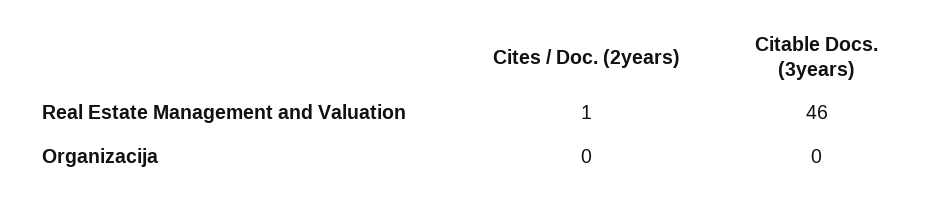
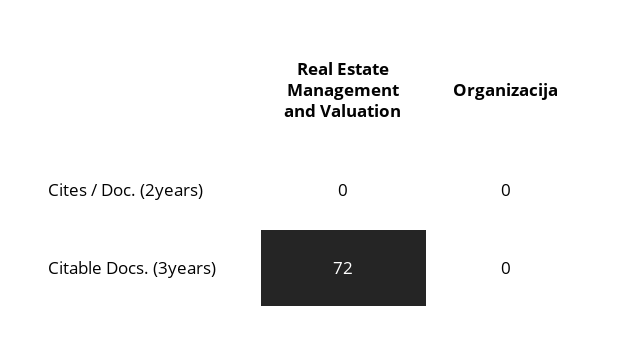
Cites / Doc. (2years), Real Estate Management and Valuation: 1 -> 0
Citable Docs. (3years), Real Estate Management and Valuation: 46 -> 72

